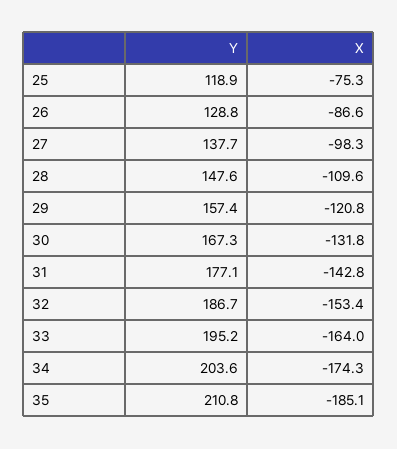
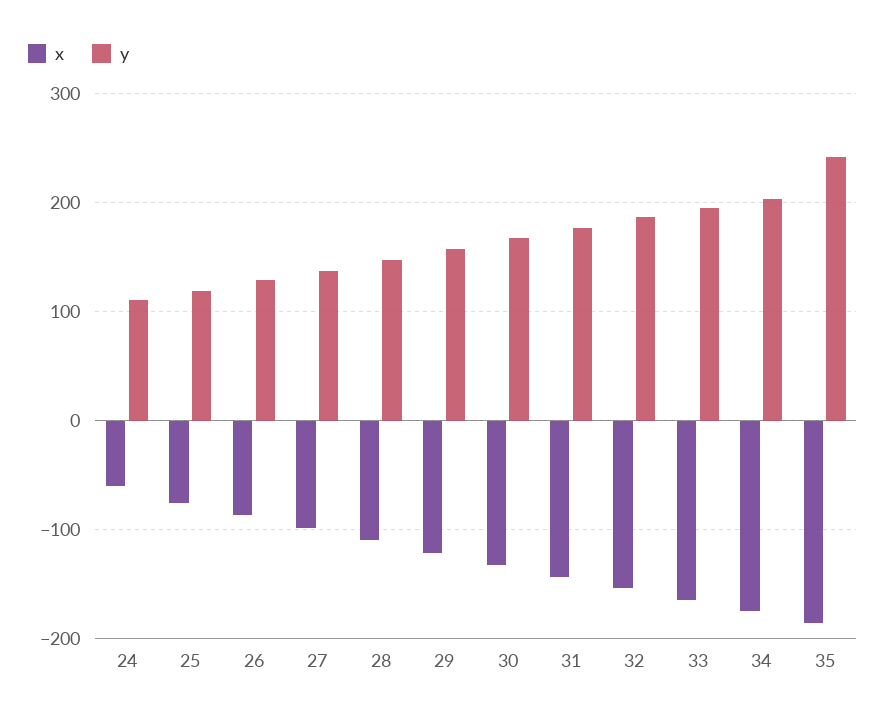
Y, 35: 210.8 -> 240
X, 24: none -> -60
Y, 24: none -> 110

